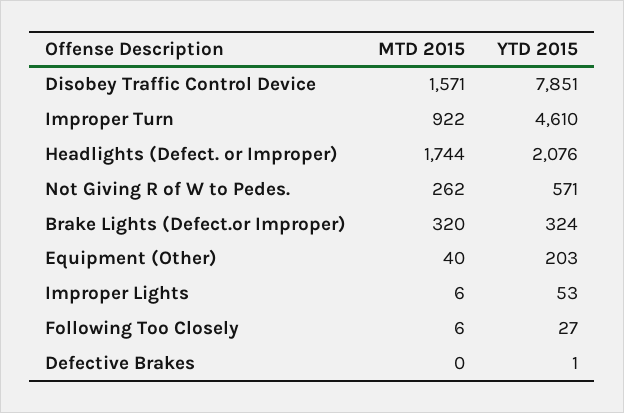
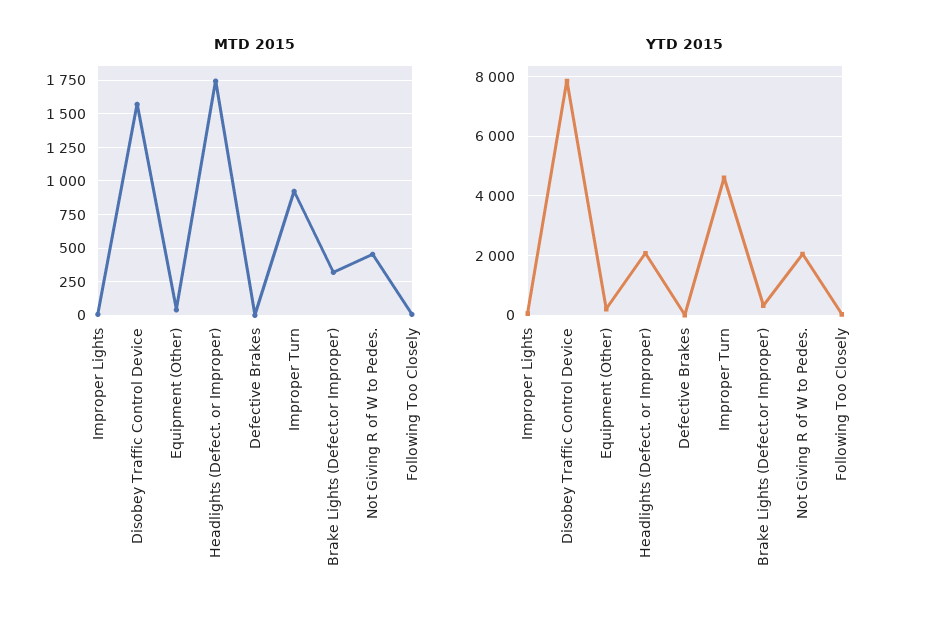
MTD 2015, Not Giving R of W to Pedes.: 262 -> 450
YTD 2015, Not Giving R of W to Pedes.: 571 -> 2000

